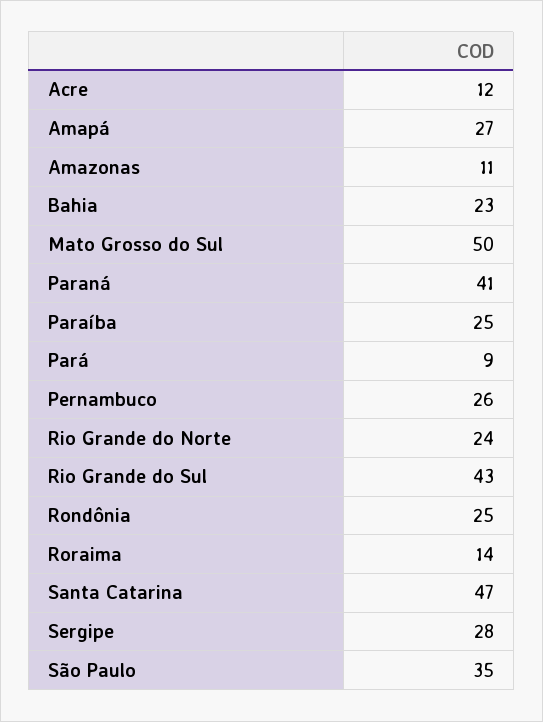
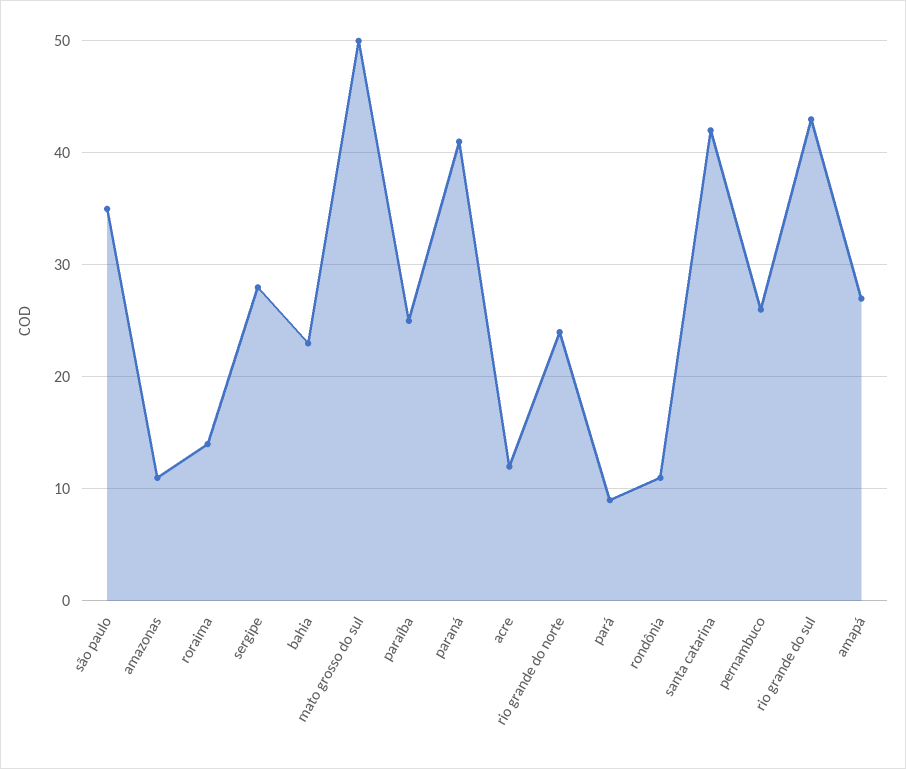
Rondônia: 25 -> 11
Santa Catarina: 47 -> 42

